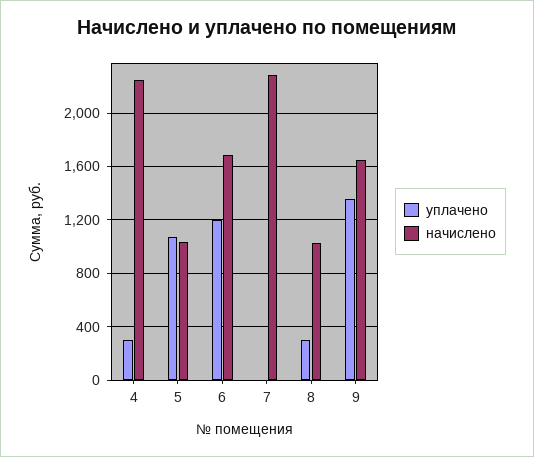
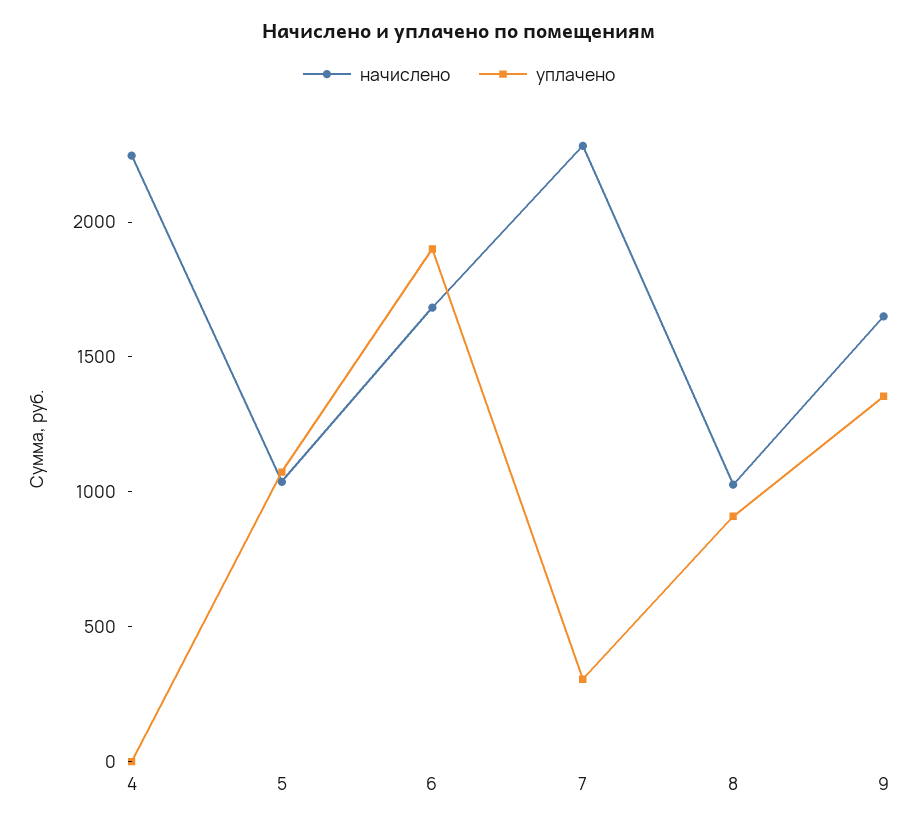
уплачено, 4: 300 -> 0
уплачено, 6: 1200 -> 1900
уплачено, 7: 0 -> 300
уплачено, 8: 300 -> 900

